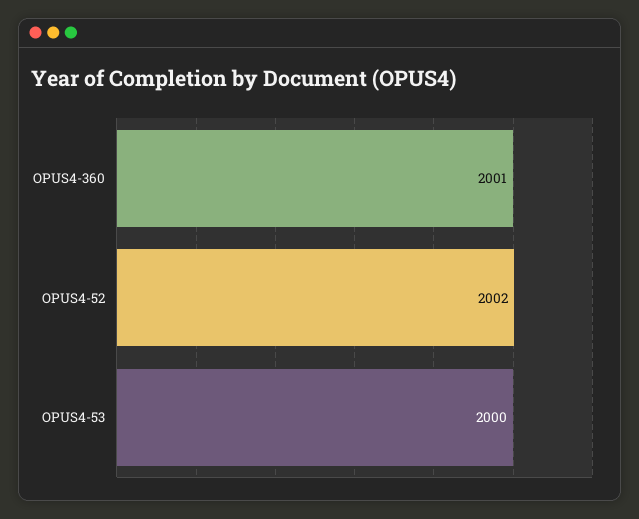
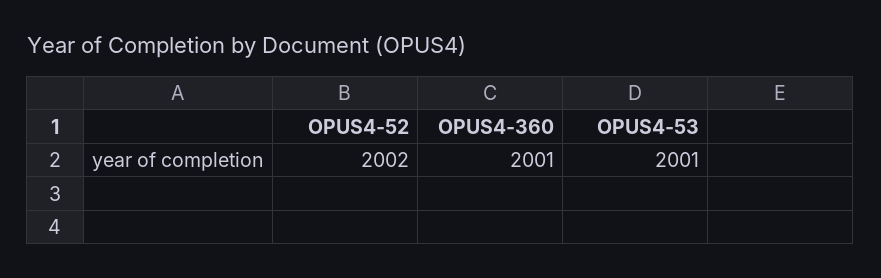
OPUS4-53: 2000 -> 2001

